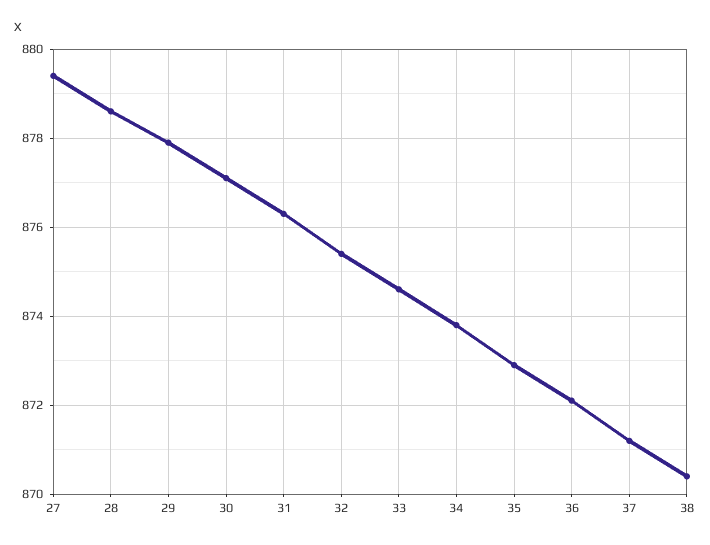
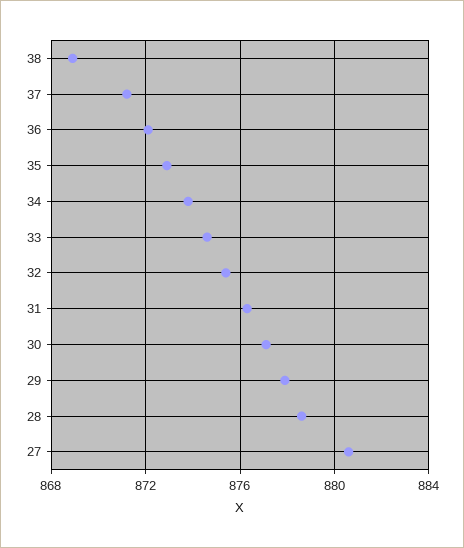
27: 879.5 -> 880.5
38: 870.5 -> 869

